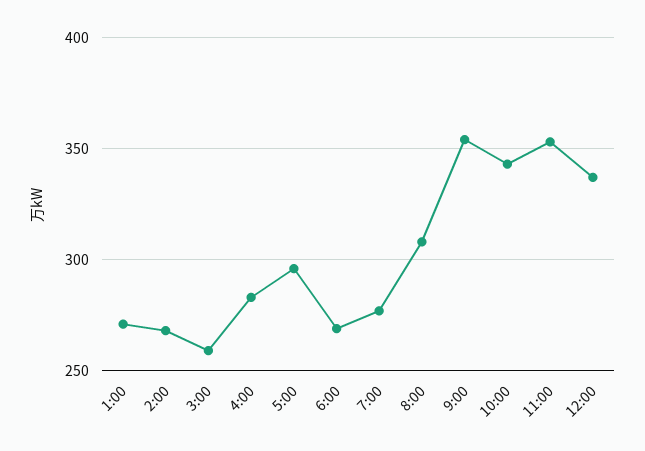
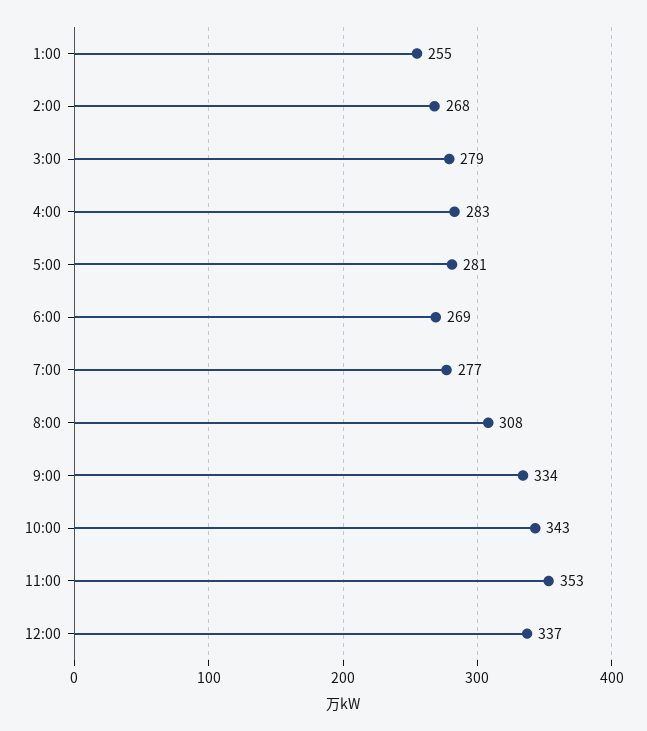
1:00: 270 -> 255
3:00: 260 -> 279
5:00: 295 -> 281
9:00: 355 -> 334

